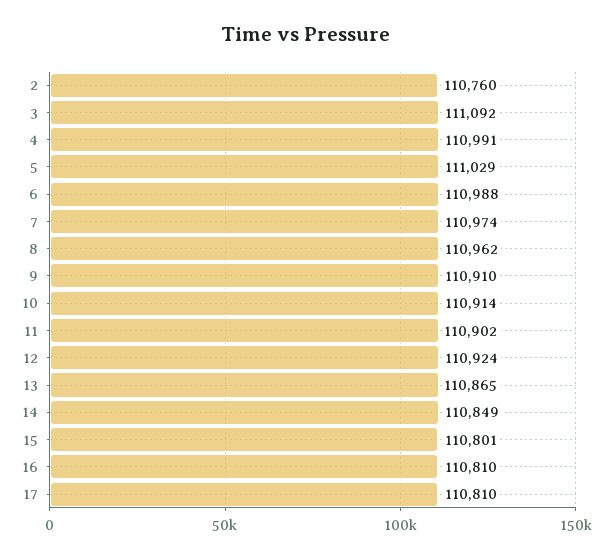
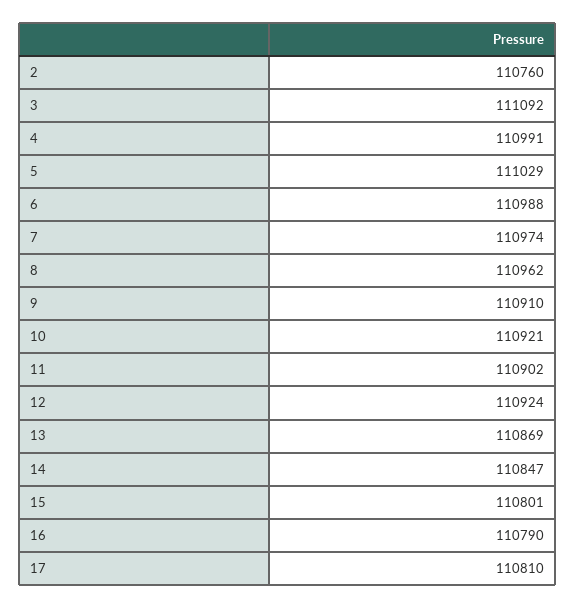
10: 110914 -> 110921
13: 110865 -> 110869
14: 110849 -> 110847
16: 110810 -> 110790

